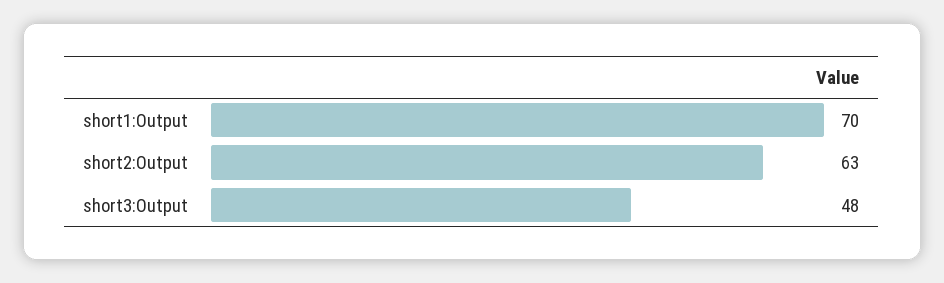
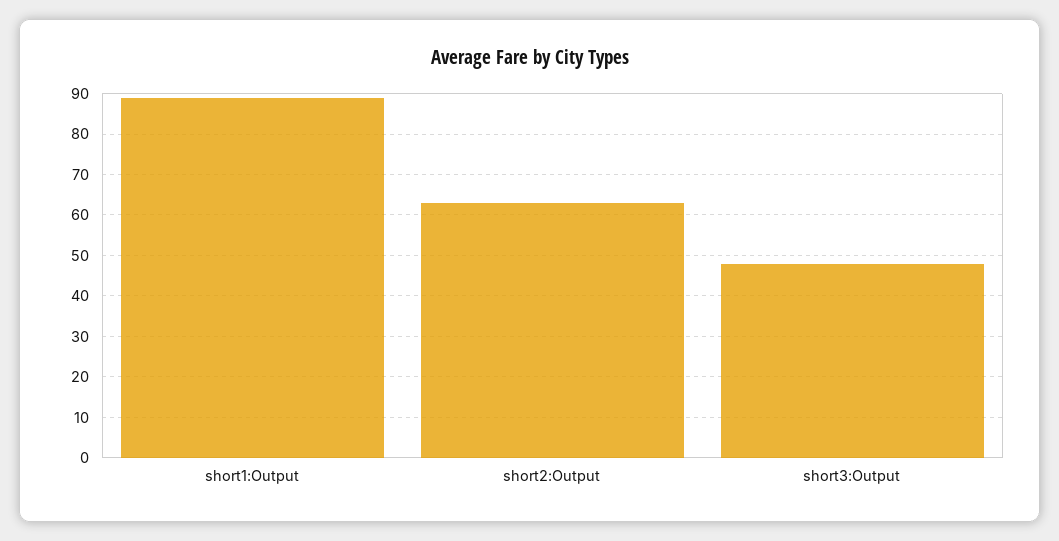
short1:Output: 70 -> 90

